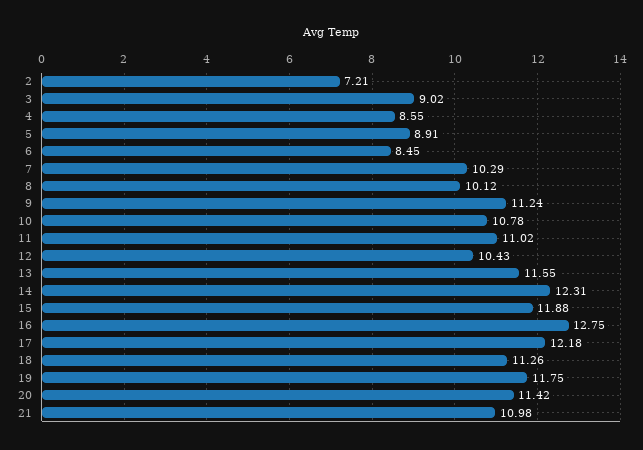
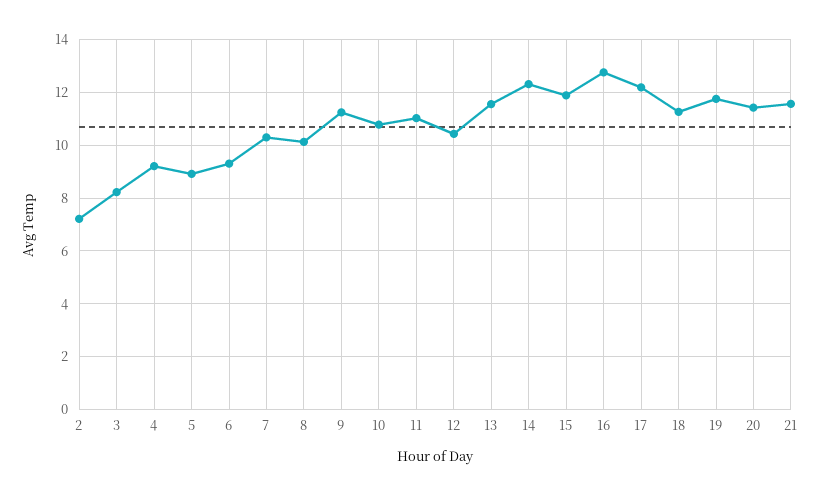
3: 9.02 -> 8.25
4: 8.55 -> 9.25
6: 8.45 -> 9.25
21: 10.98 -> 11.5

